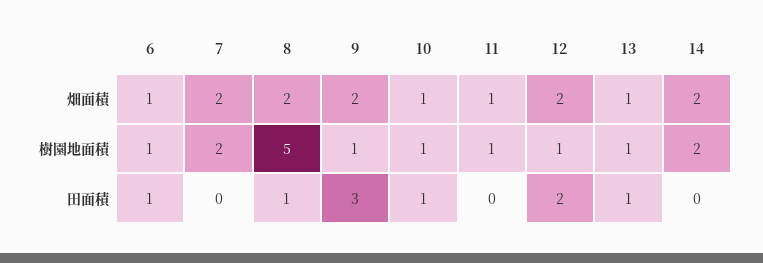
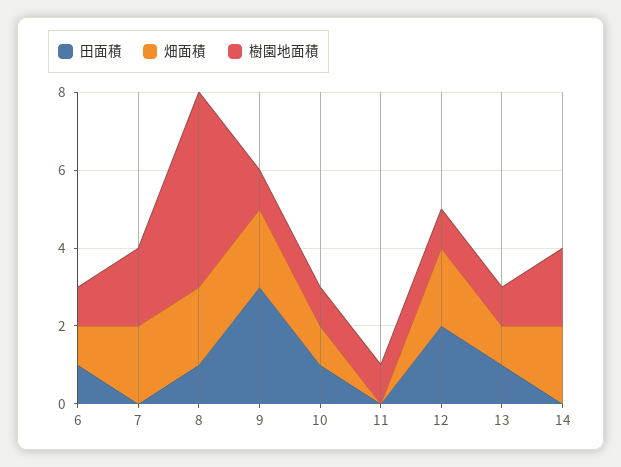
畑面積, 11: 1 -> 0

